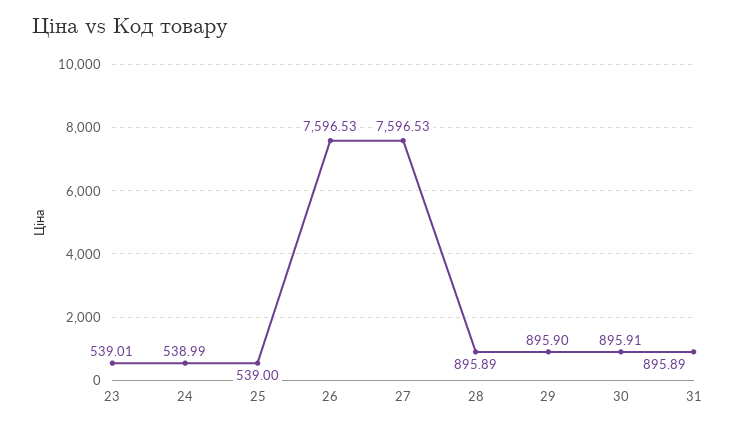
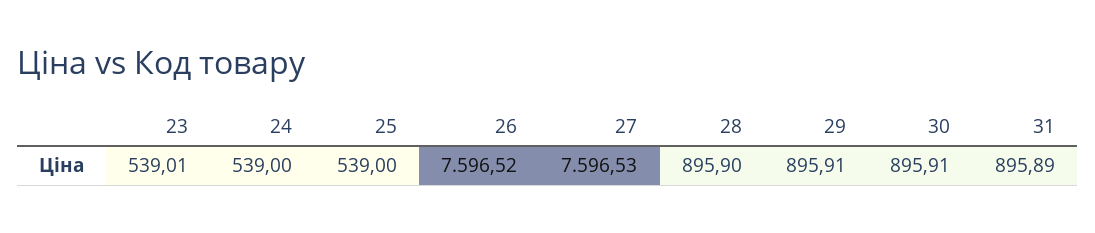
24: 538.99 -> 539
26: 7596.53 -> 7596.52
28: 895.89 -> 895.9
29: 895.9 -> 895.91

